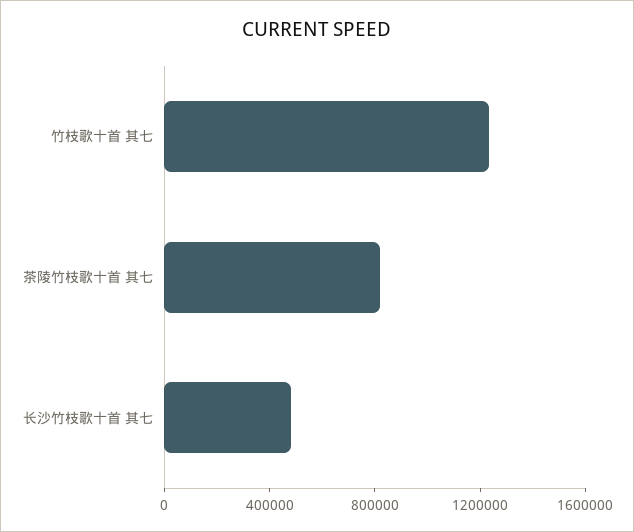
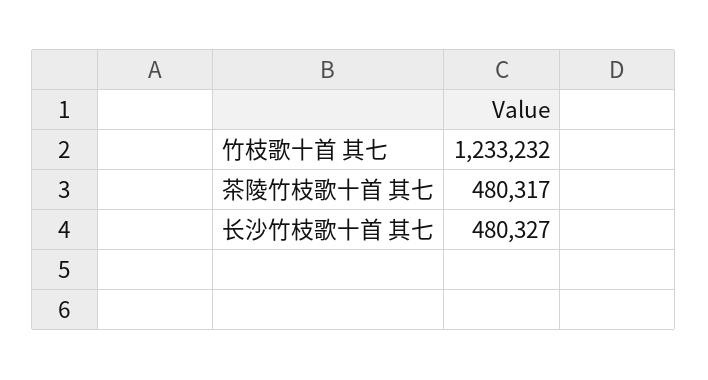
茶陵竹枝歌十首 其七: 800000 -> 480317

